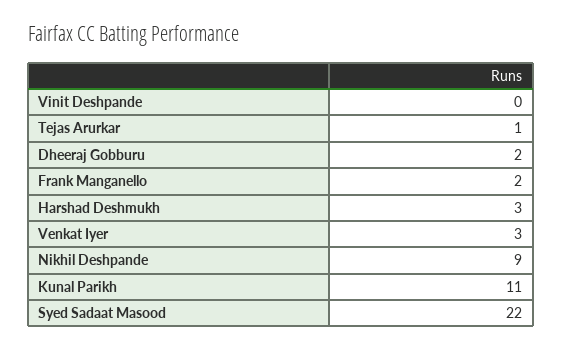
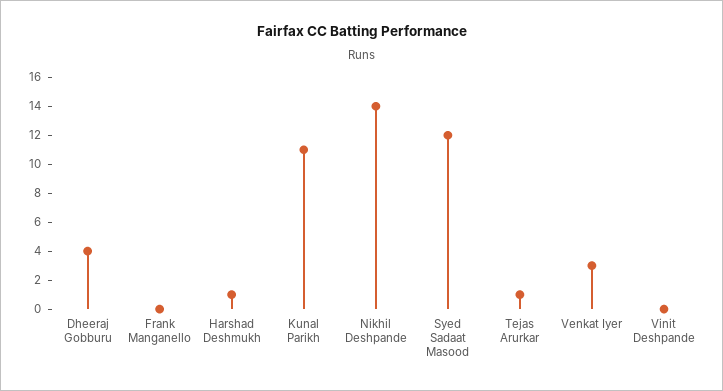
Dheeraj Gobburu: 2 -> 4
Frank Manganello: 2 -> 0
Harshad Deshmukh: 3 -> 1
Nikhil Deshpande: 9 -> 14
Syed Sadaat Masood: 22 -> 12

